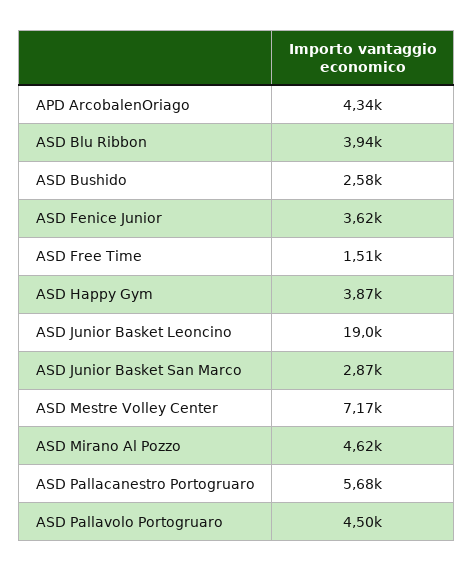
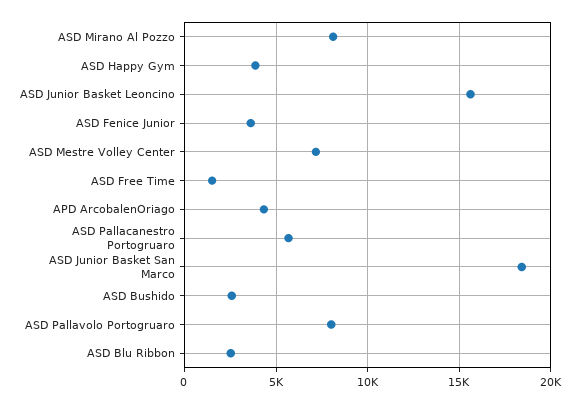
ASD Blu Ribbon: 3940 -> 2500
ASD Junior Basket Leoncino: 19000 -> 15500
ASD Junior Basket San Marco: 2870 -> 18500
ASD Mirano Al Pozzo: 4620 -> 8000
ASD Pallavolo Portogruaro: 4500 -> 8000

